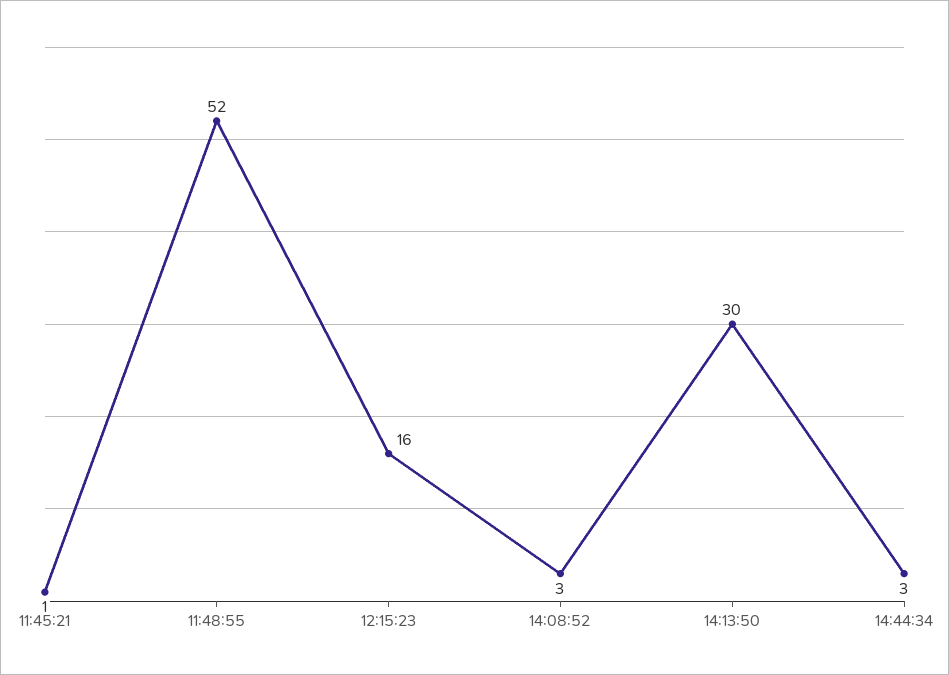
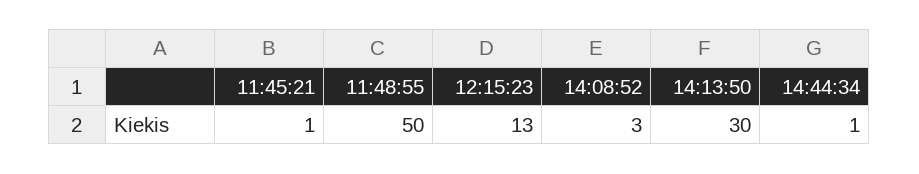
11:48:55: 52 -> 50
12:15:23: 16 -> 13
14:44:34: 3 -> 1

